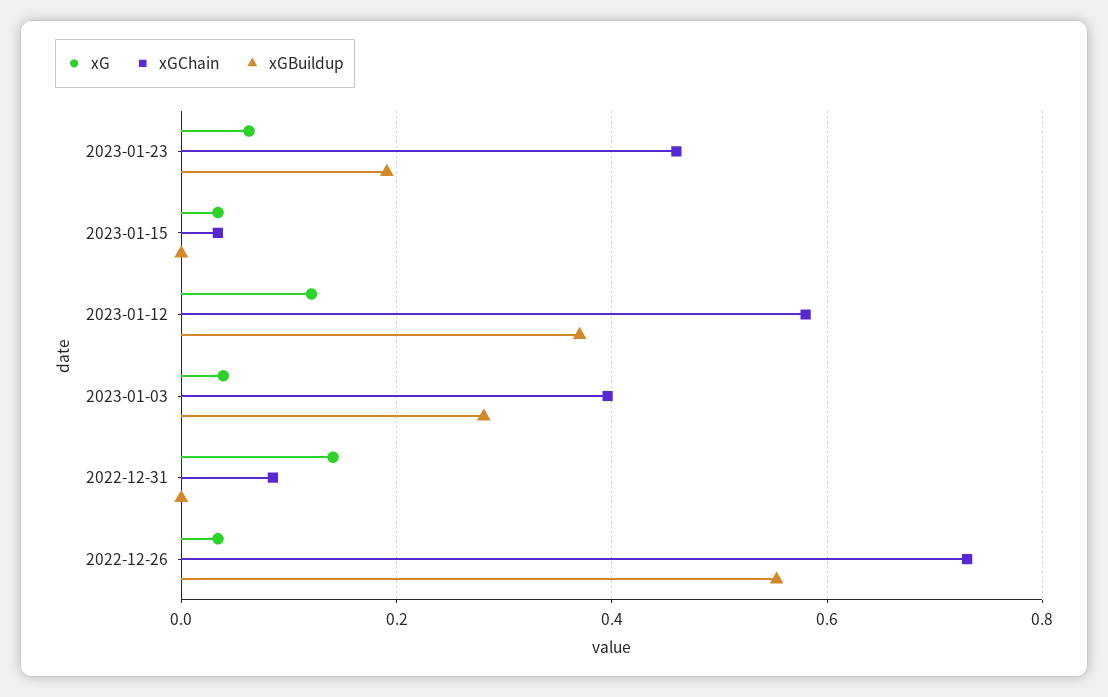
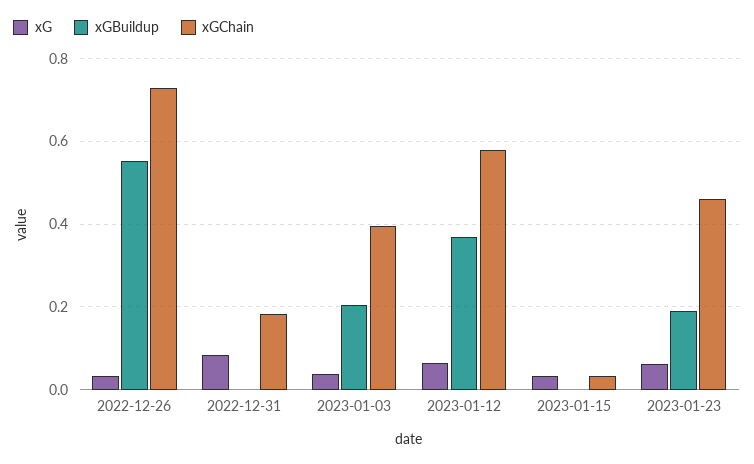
xG, 2023-01-12: 0.12 -> 0.06
xGBuildup, 2023-01-03: 0.28 -> 0.2
xG, 2022-12-31: 0.14 -> 0.08
xGChain, 2022-12-31: 0.08 -> 0.18

